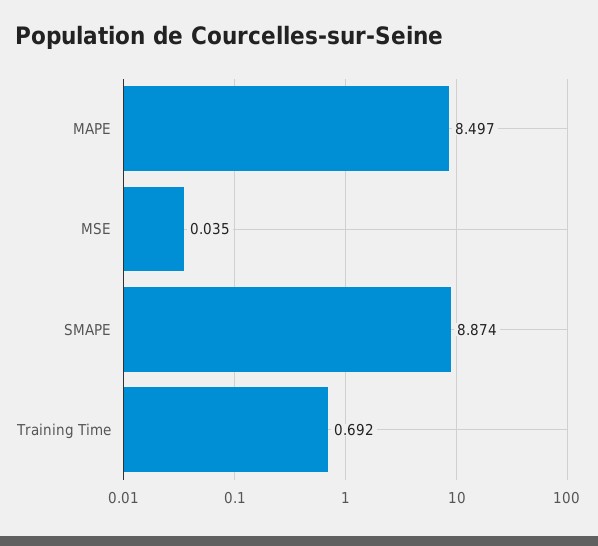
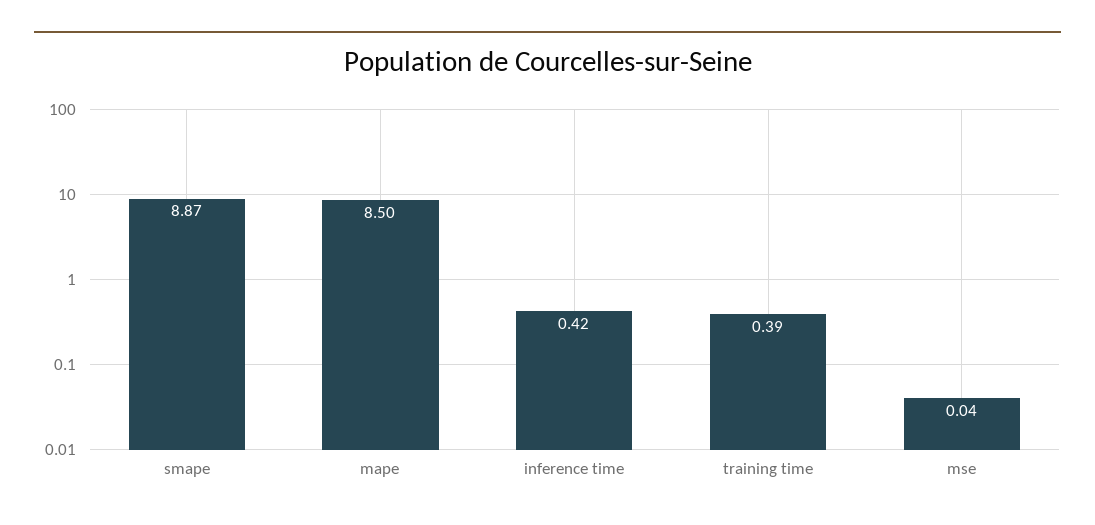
Training Time: 0.692 -> 0.39
inference time: none -> 0.42

